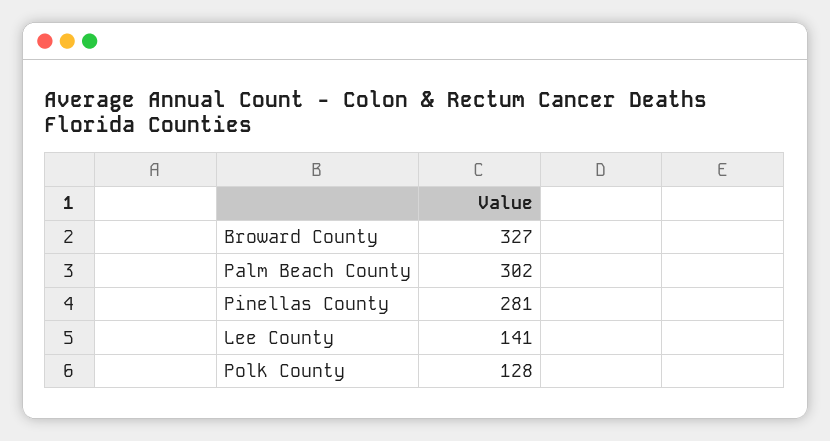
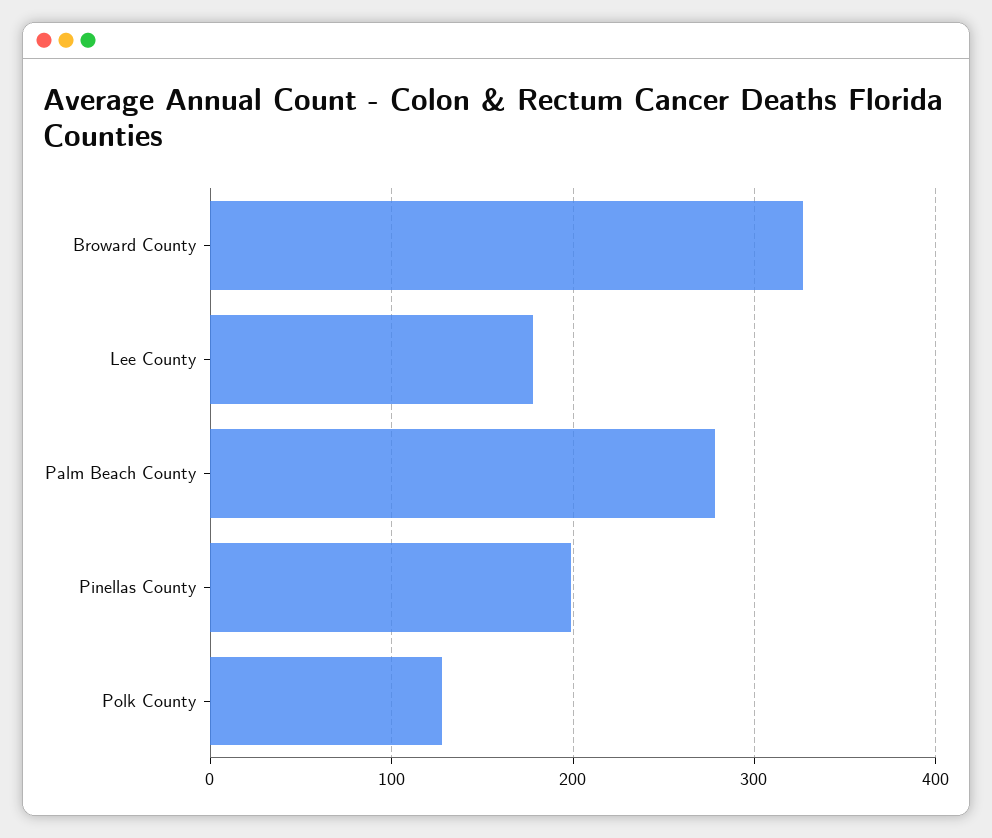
Palm Beach County: 302 -> 280
Pinellas County: 281 -> 200
Lee County: 141 -> 180

